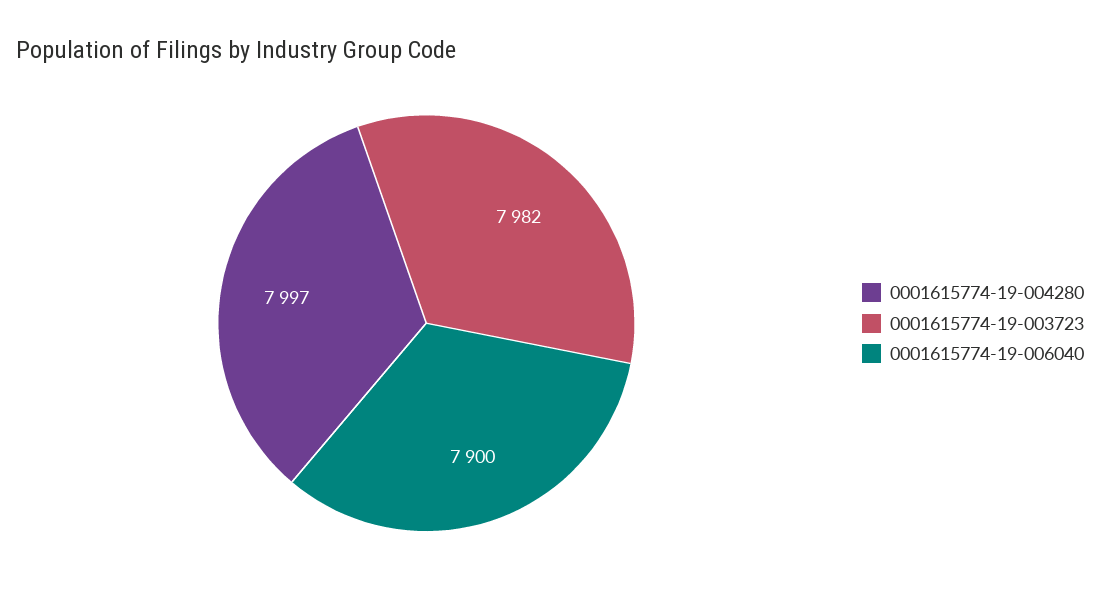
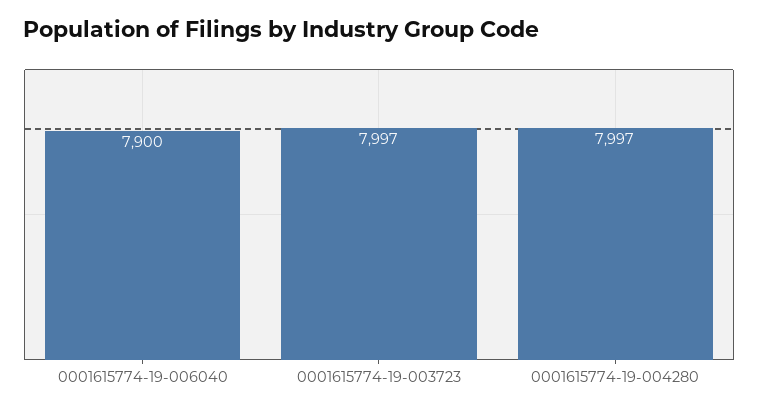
0001615774-19-003723: 7982 -> 7997

